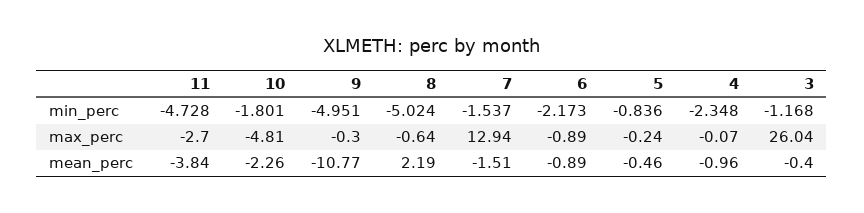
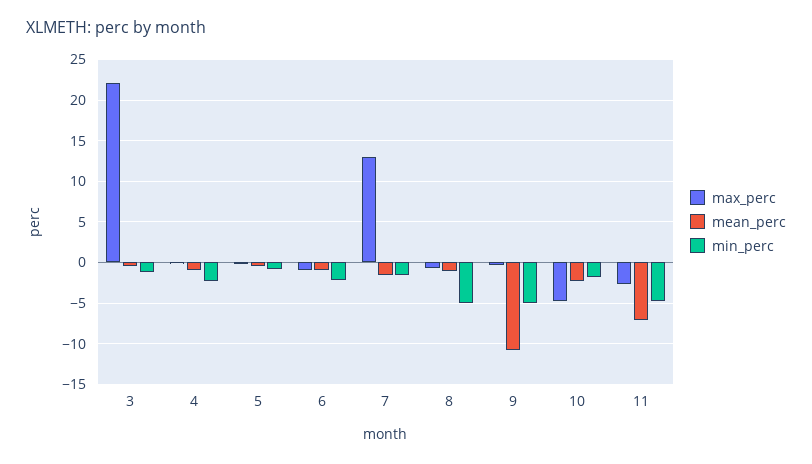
max_perc, 3: 26.04 -> 22
mean_perc, 11: -3.84 -> -7
mean_perc, 8: 2.19 -> -1

